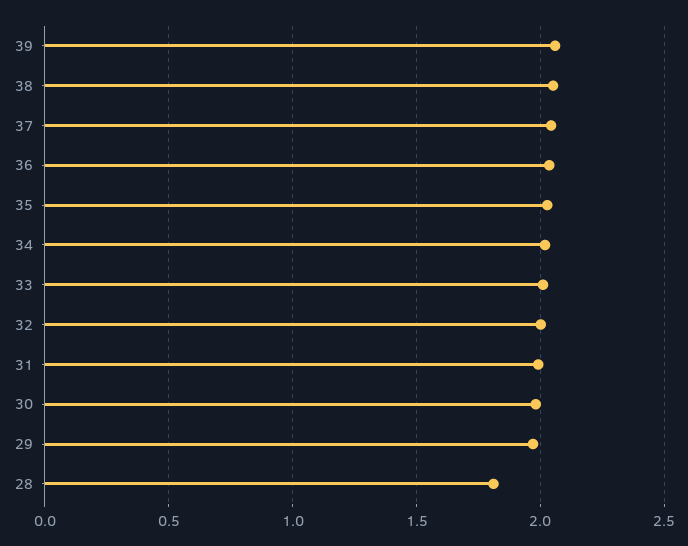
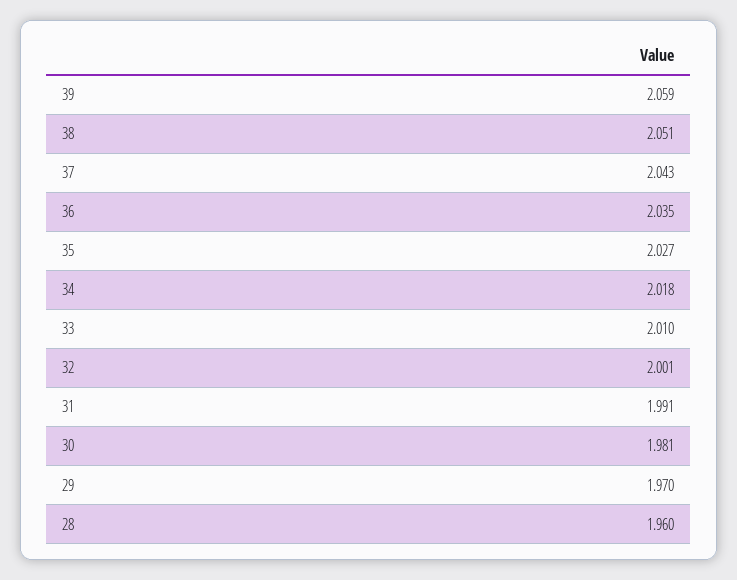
28: 1.8 -> 1.96

